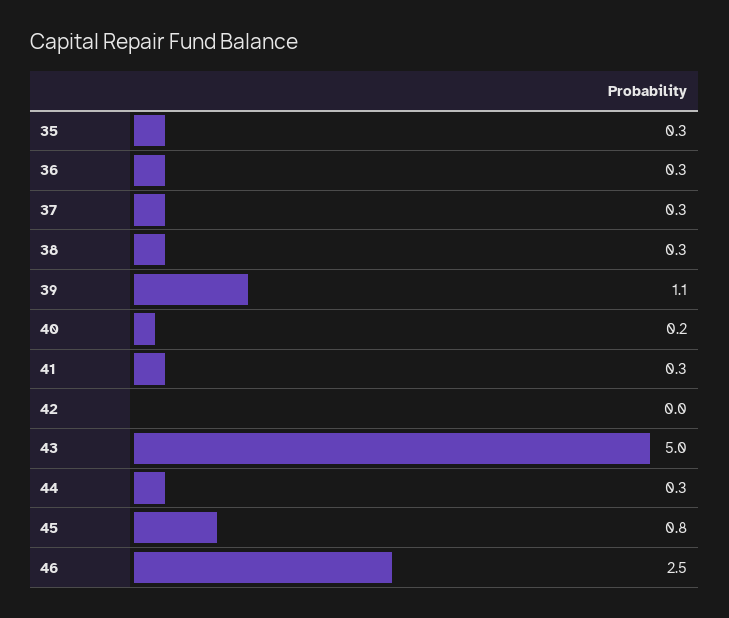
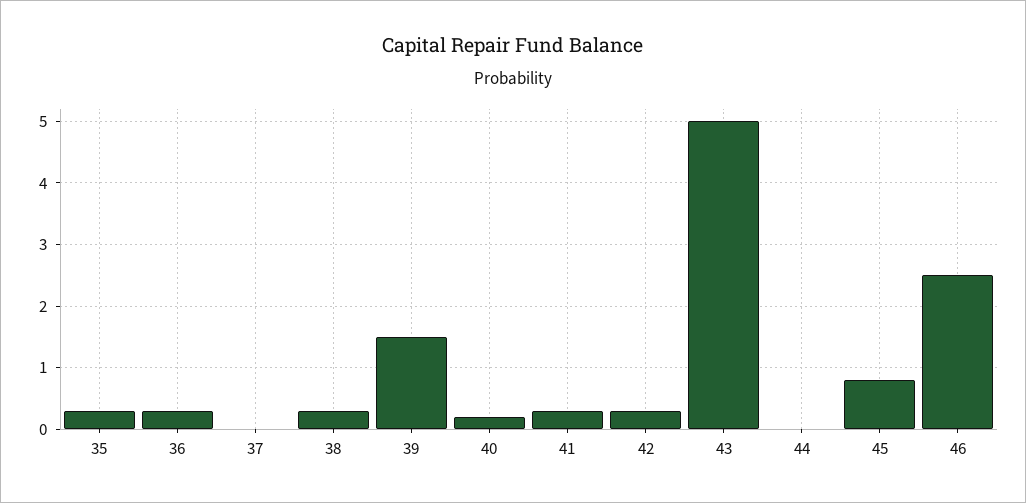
37: 0.3 -> 0
39: 1.1 -> 1.5
42: 0 -> 0.3
44: 0.3 -> 0

